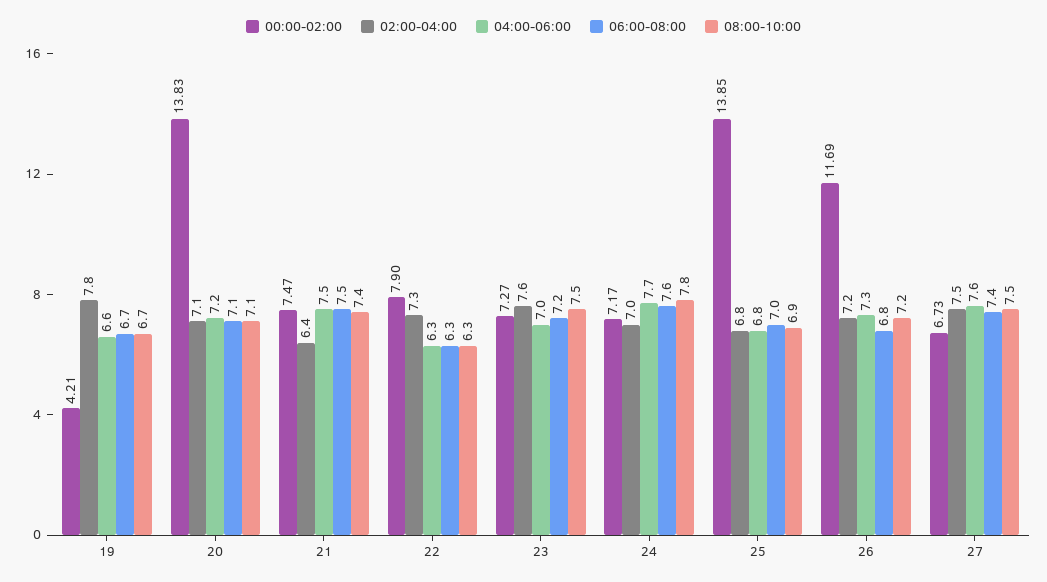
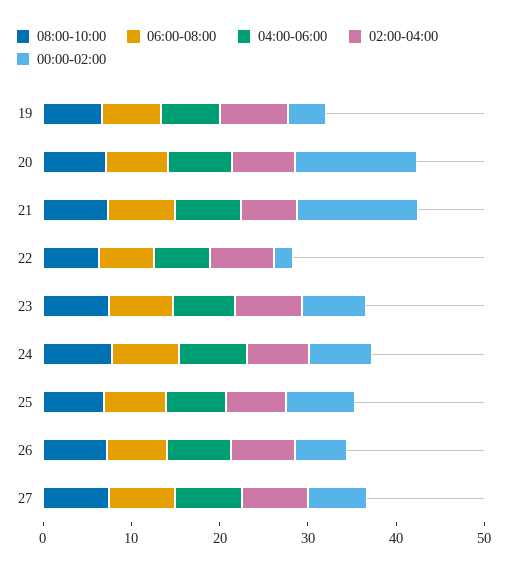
00:00-02:00, 21: 7.47 -> 14
00:00-02:00, 22: 7.9 -> 2
00:00-02:00, 25: 13.85 -> 8
00:00-02:00, 26: 11.69 -> 6

